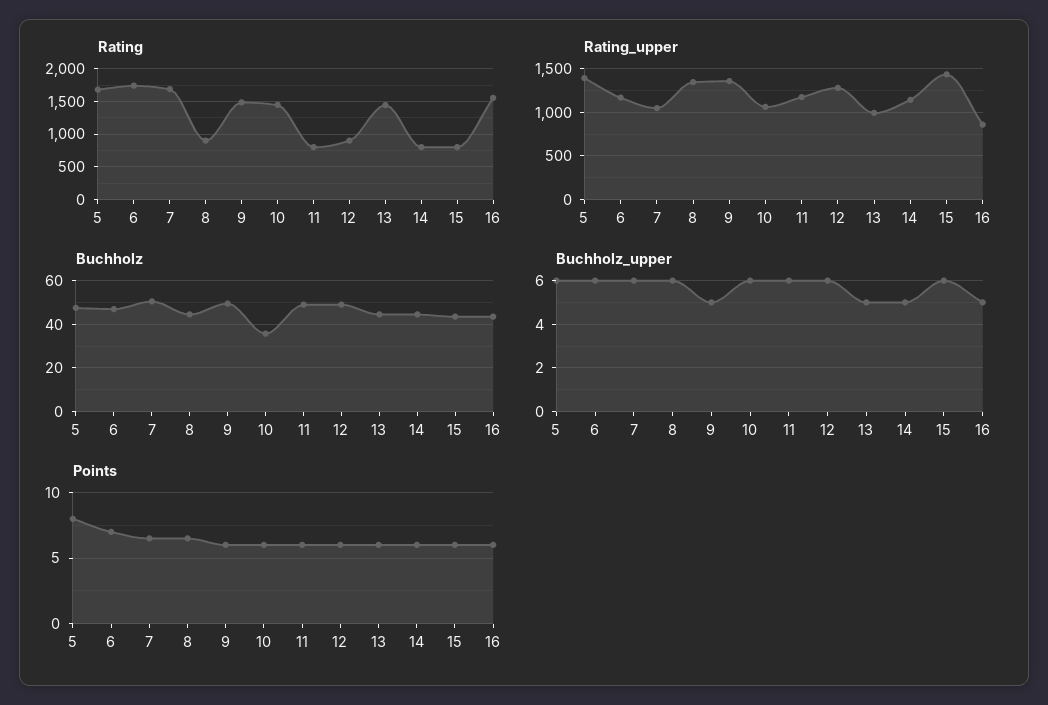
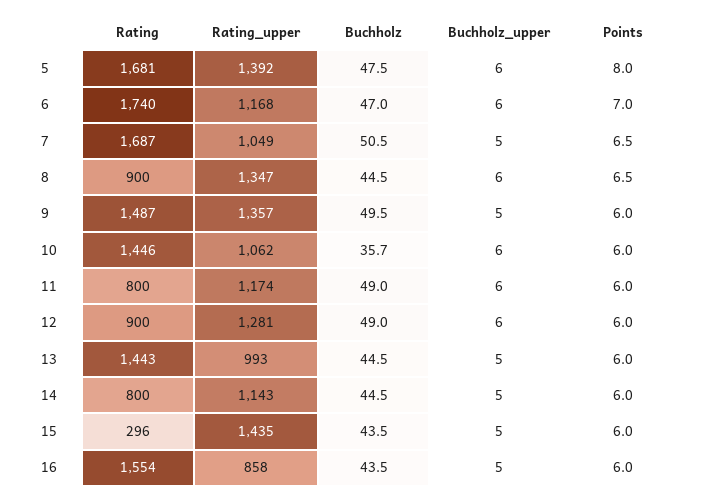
Rating, 15: 800 -> 296
Buchholz_upper, 7: 6 -> 5
Buchholz_upper, 15: 6 -> 5

